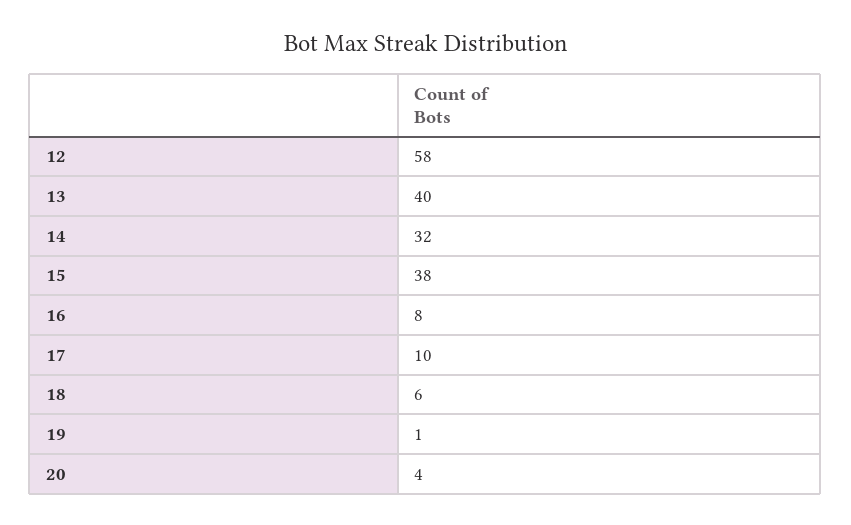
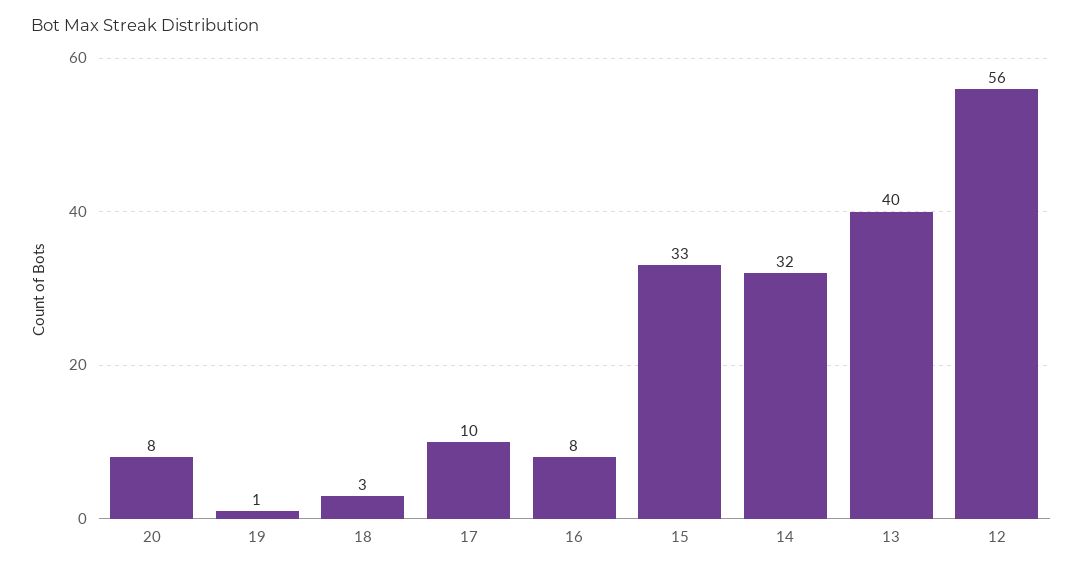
12: 58 -> 56
15: 38 -> 33
18: 6 -> 3
20: 4 -> 8

